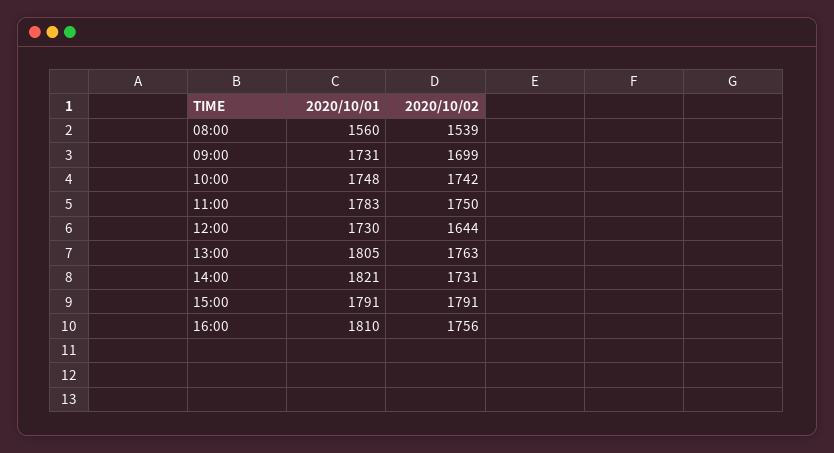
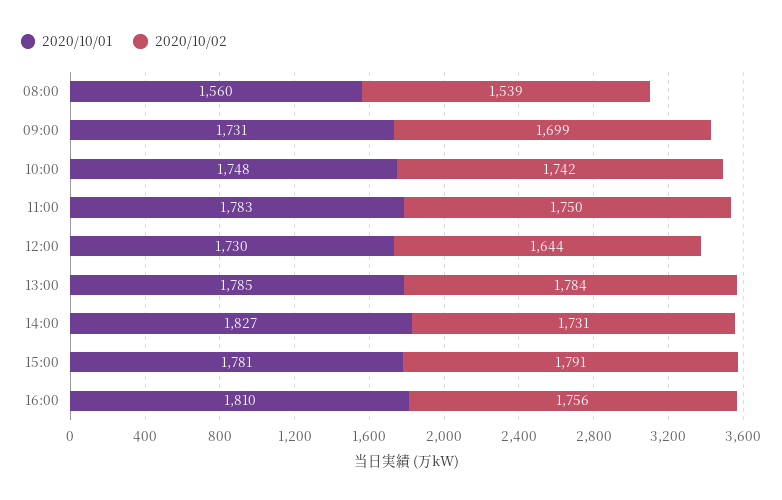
2020/10/01, 13:00: 1805 -> 1785
2020/10/02, 13:00: 1763 -> 1784
2020/10/01, 14:00: 1821 -> 1827
2020/10/01, 15:00: 1791 -> 1781

